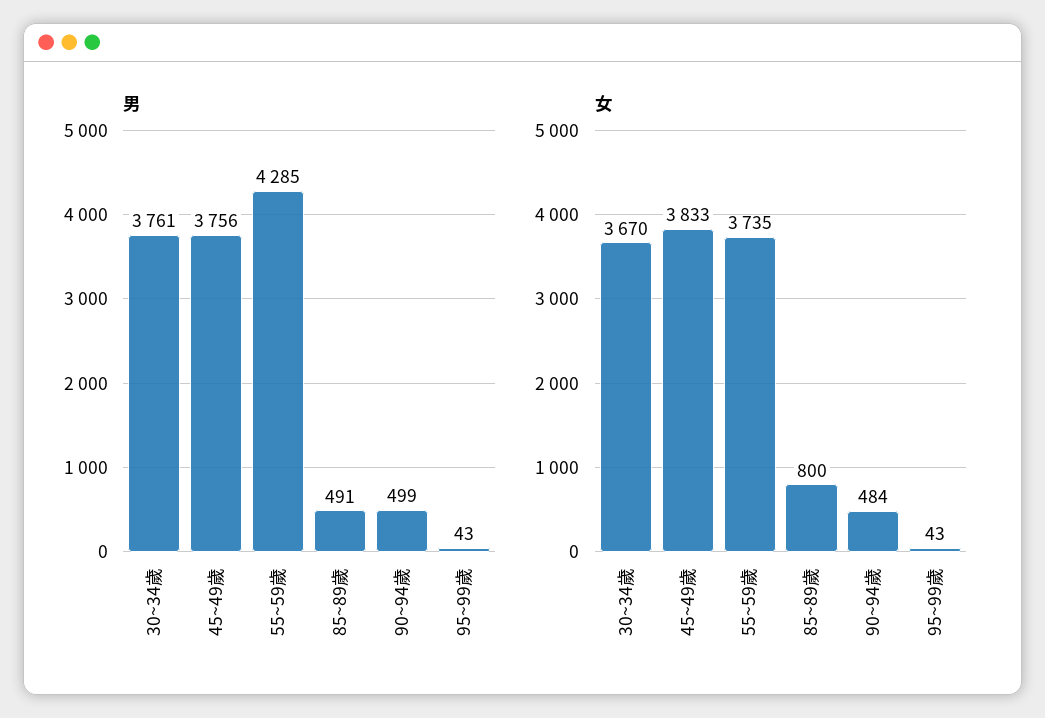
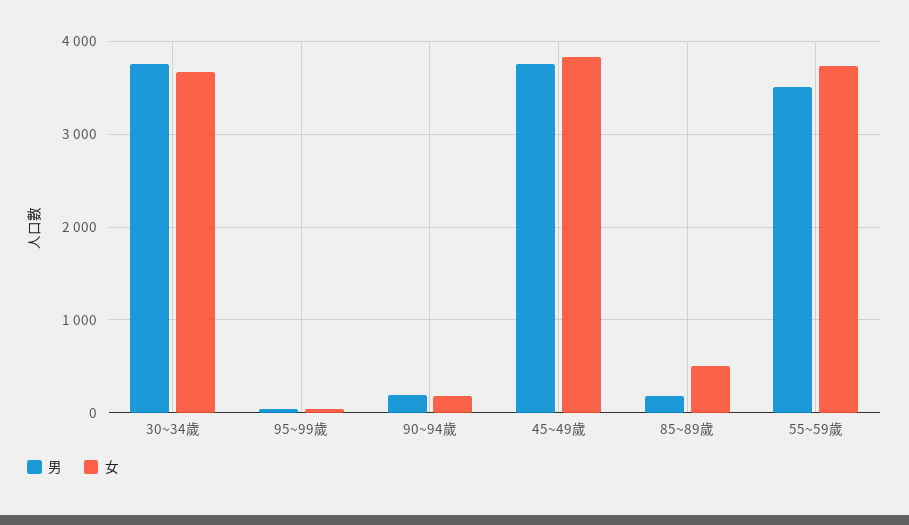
男, 55~59歲: 4285 -> 3500
男, 85~89歲: 491 -> 200
男, 90~94歲: 499 -> 200
女, 85~89歲: 800 -> 500
女, 90~94歲: 484 -> 200

